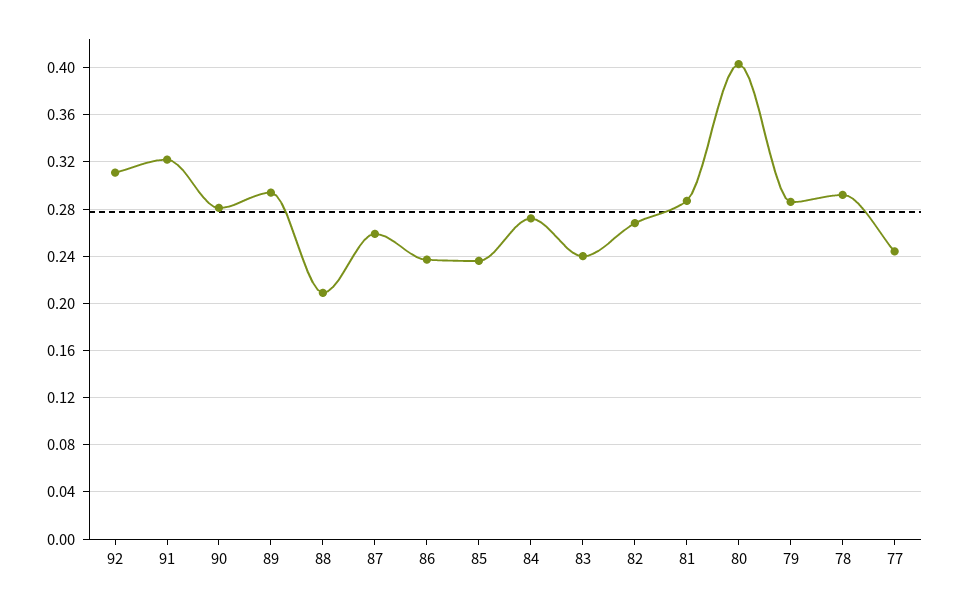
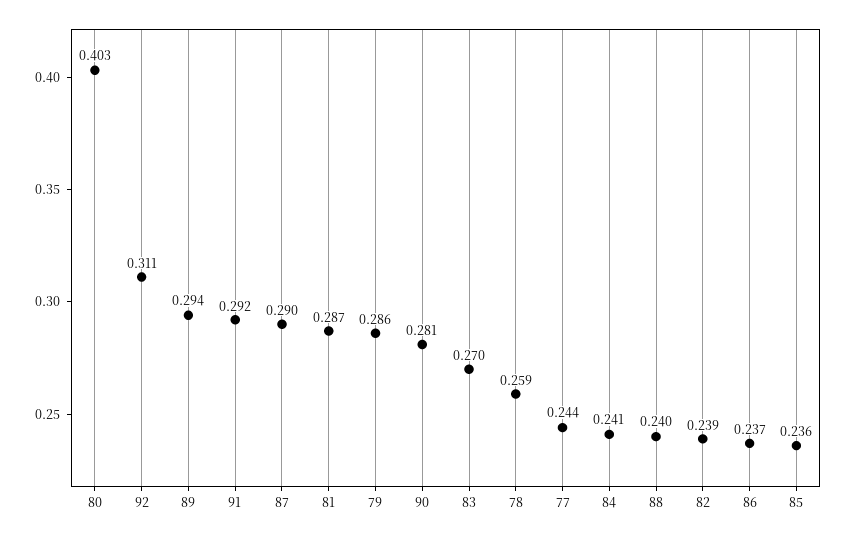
91: 0.32 -> 0.292
88: 0.21 -> 0.24
87: 0.26 -> 0.29
84: 0.27 -> 0.241
83: 0.24 -> 0.27
82: 0.27 -> 0.239
78: 0.29 -> 0.259

